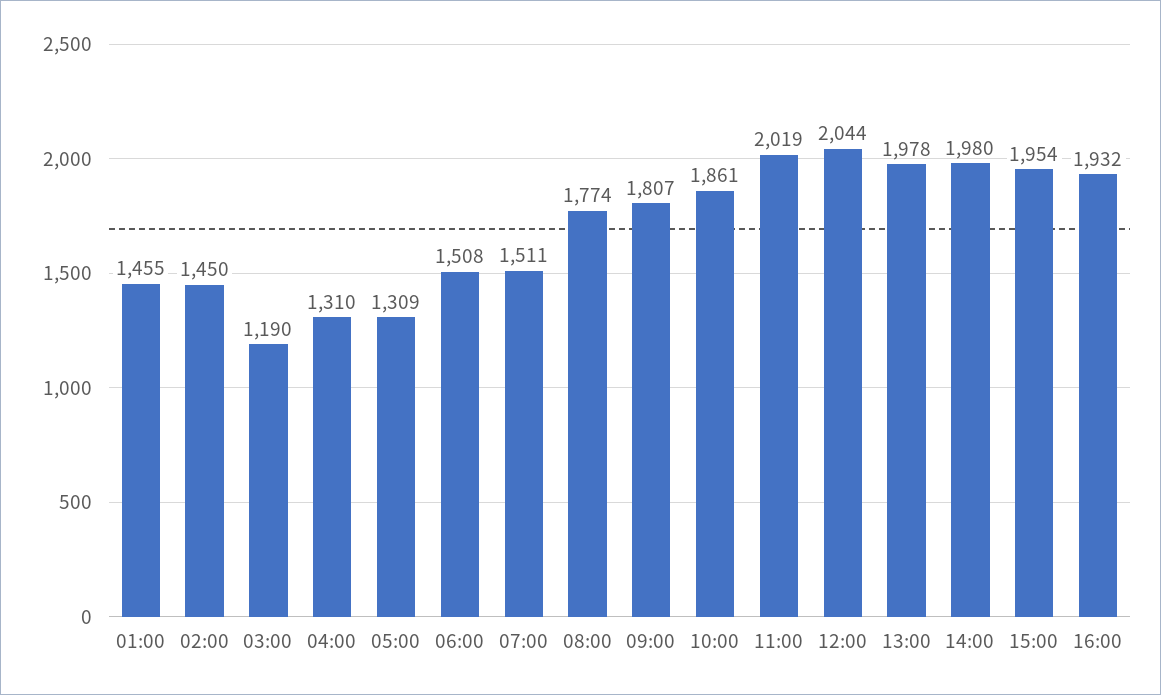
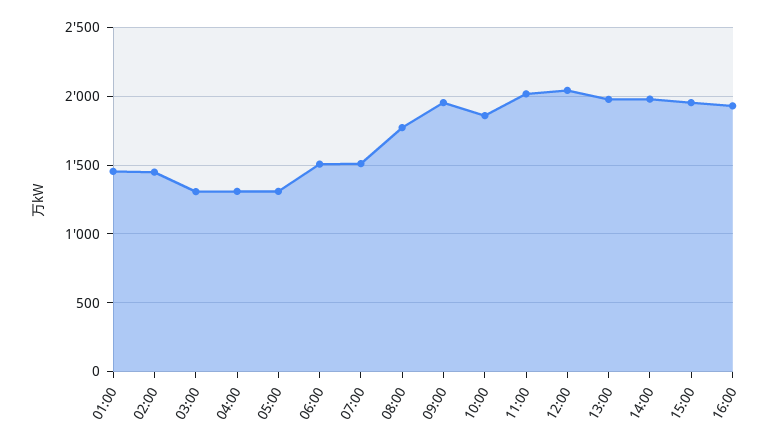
03:00: 1190 -> 1300
09:00: 1807 -> 1950

